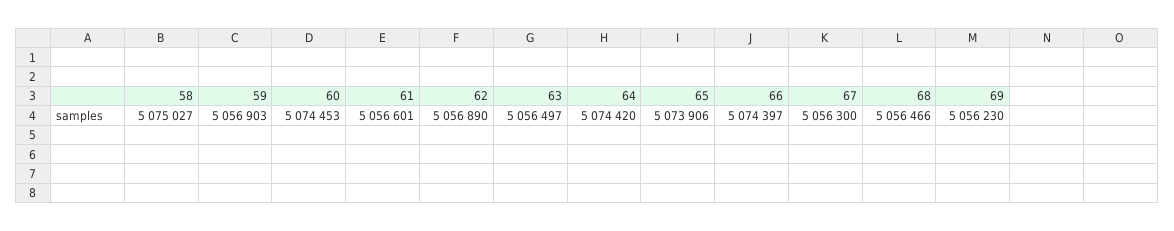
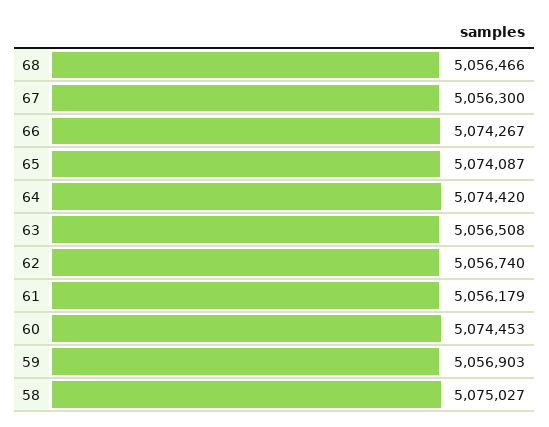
61: 5056601 -> 5056179
62: 5056890 -> 5056740
63: 5056497 -> 5056508
65: 5073906 -> 5074087
66: 5074397 -> 5074267
69: 5056230 -> none

